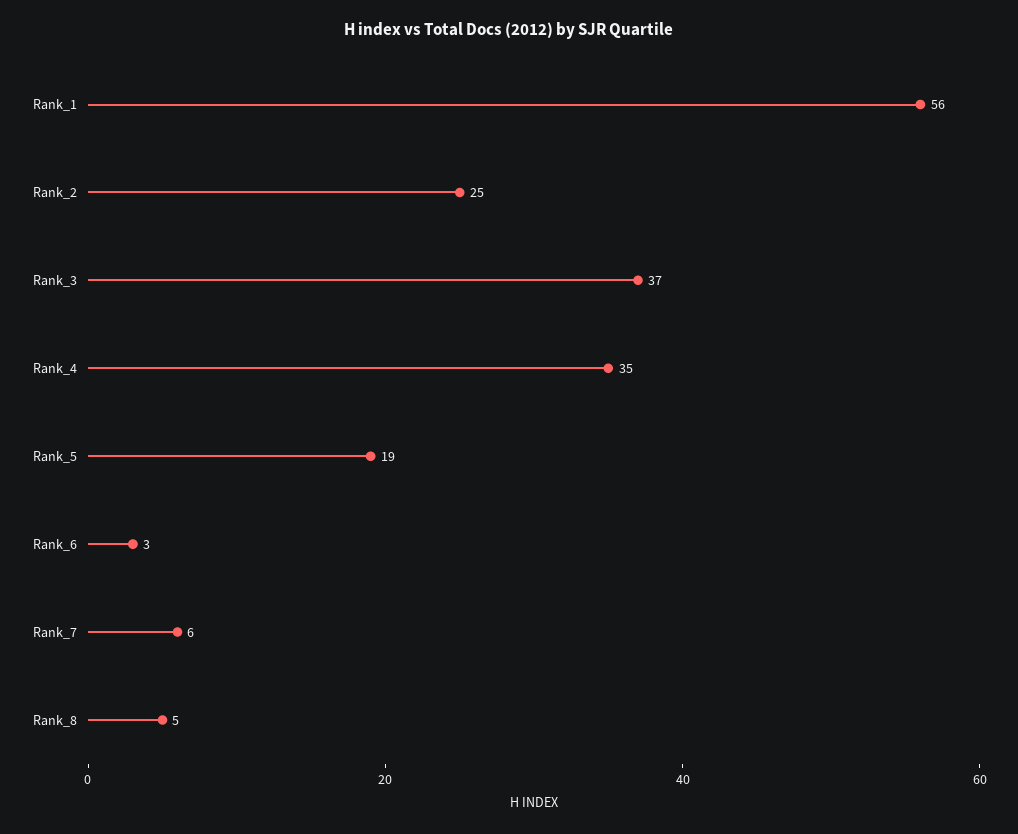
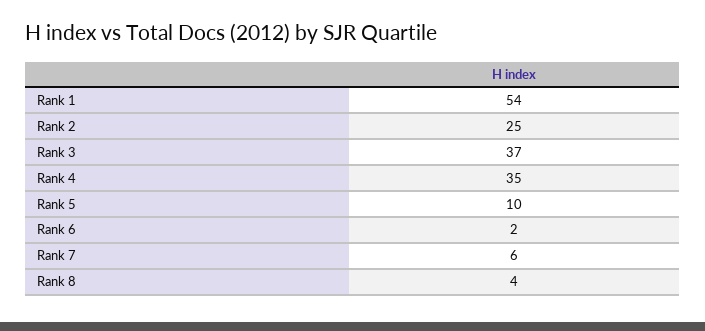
Rank_1: 56 -> 54
Rank_5: 19 -> 10
Rank_6: 3 -> 2
Rank_8: 5 -> 4

